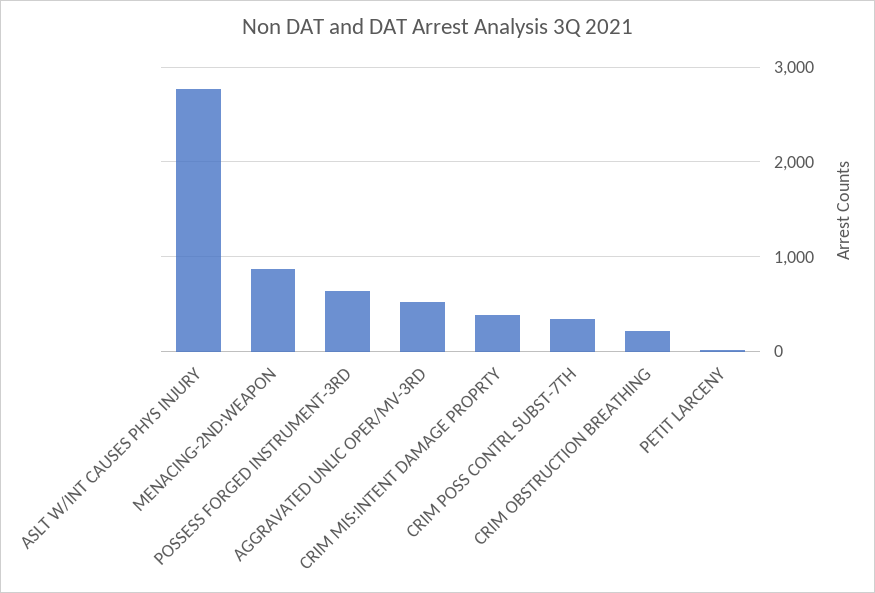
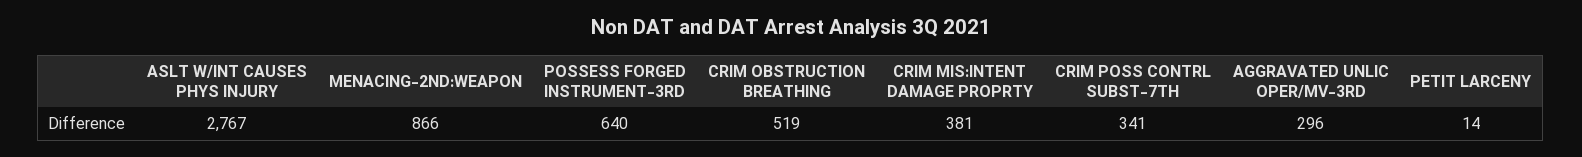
AGGRAVATED UNLIC OPER/MV-3RD: 500 -> 296
CRIM OBSTRUCTION BREATHING: 200 -> 519

